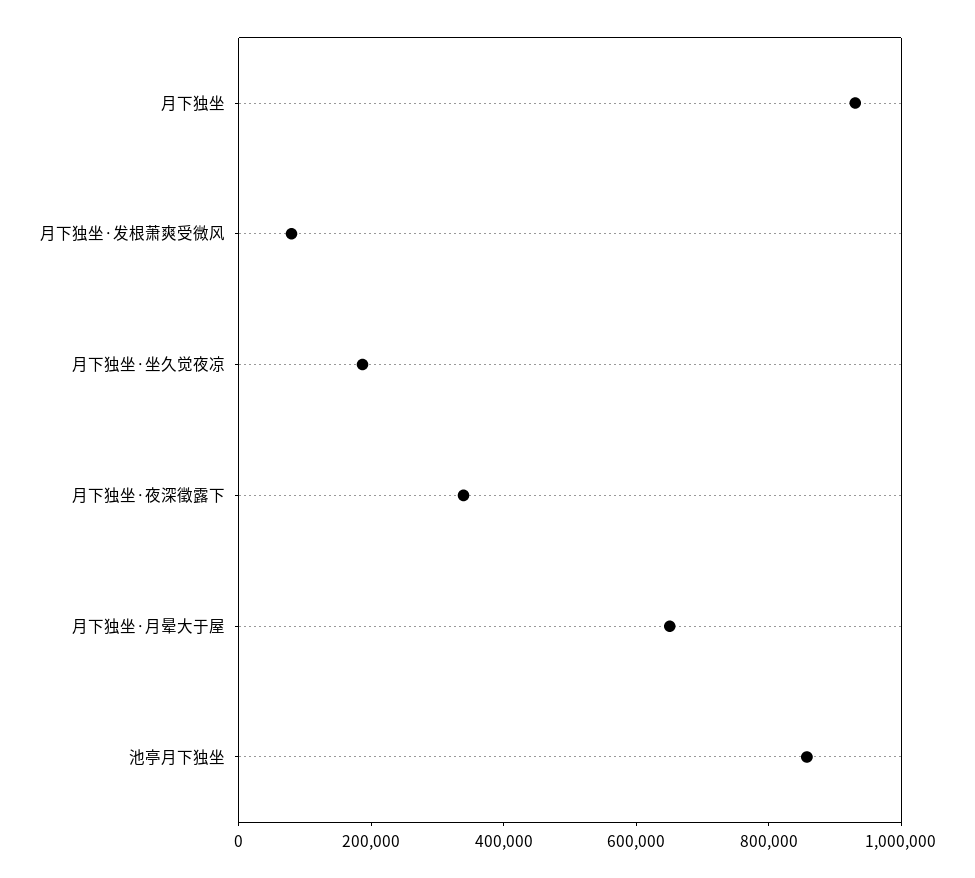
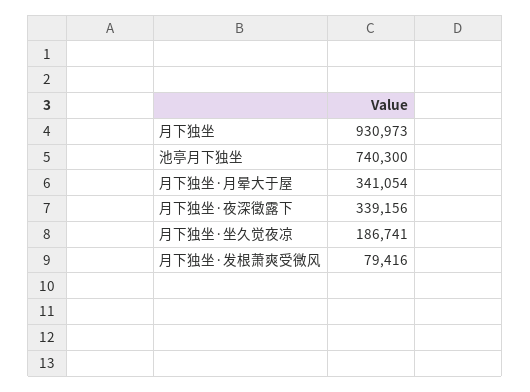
月下独坐·月晕大于屋: 650000 -> 341054
池亭月下独坐: 850000 -> 740300

